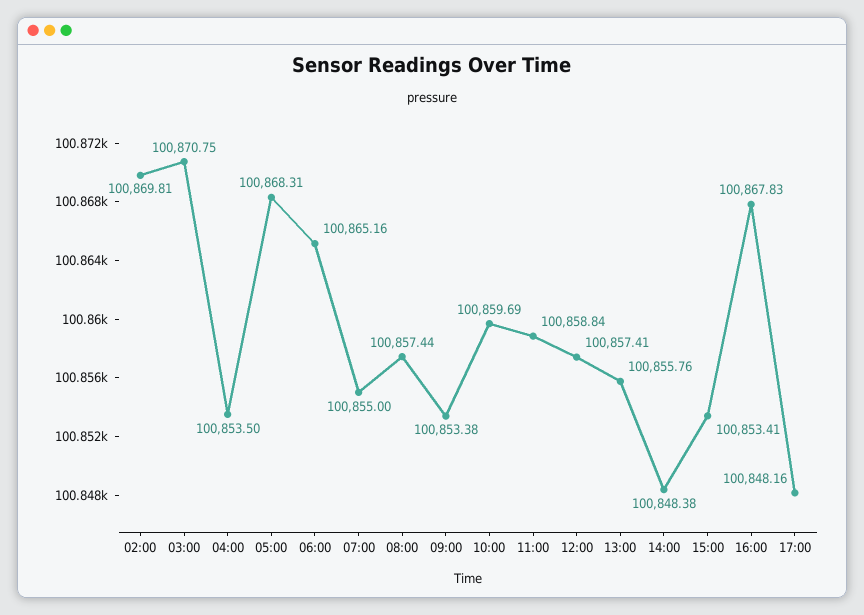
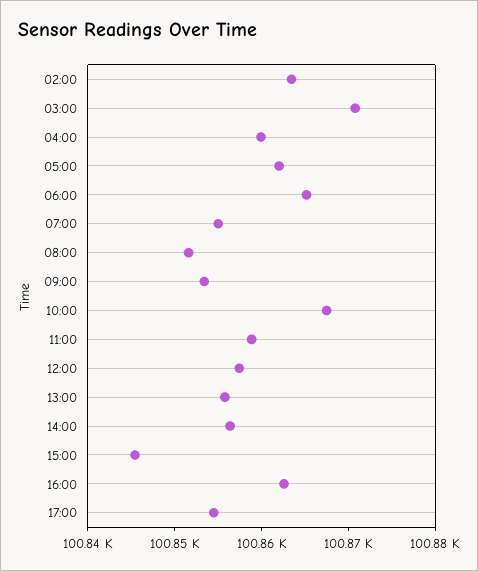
02:00: 100869.81 -> 100864
04:00: 100853.5 -> 100860
05:00: 100868.31 -> 100862
08:00: 100857.44 -> 100852
10:00: 100859.69 -> 100868
14:00: 100848.38 -> 100856
15:00: 100853.41 -> 100846
16:00: 100867.83 -> 100862
17:00: 100848.16 -> 100854

